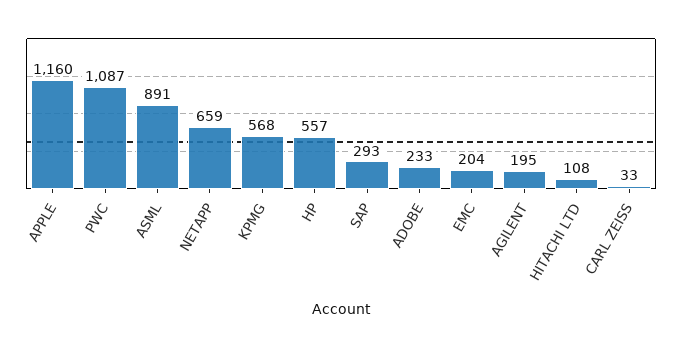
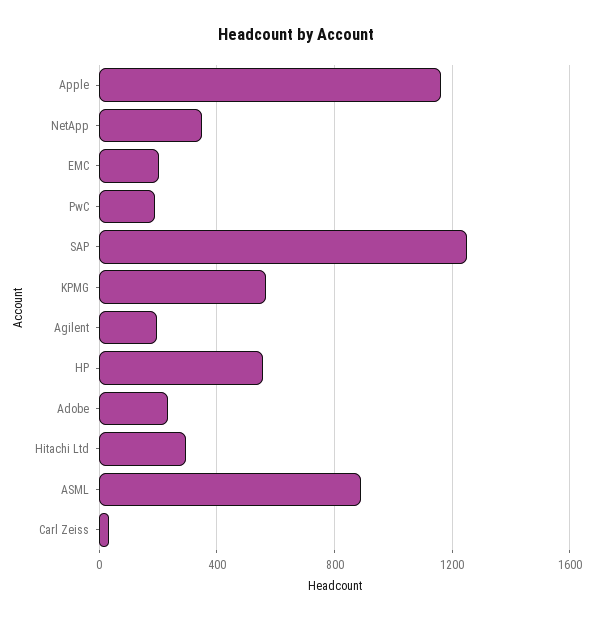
PWC: 1087 -> 200
NETAPP: 659 -> 350
SAP: 293 -> 1250
HITACHI LTD: 108 -> 300

